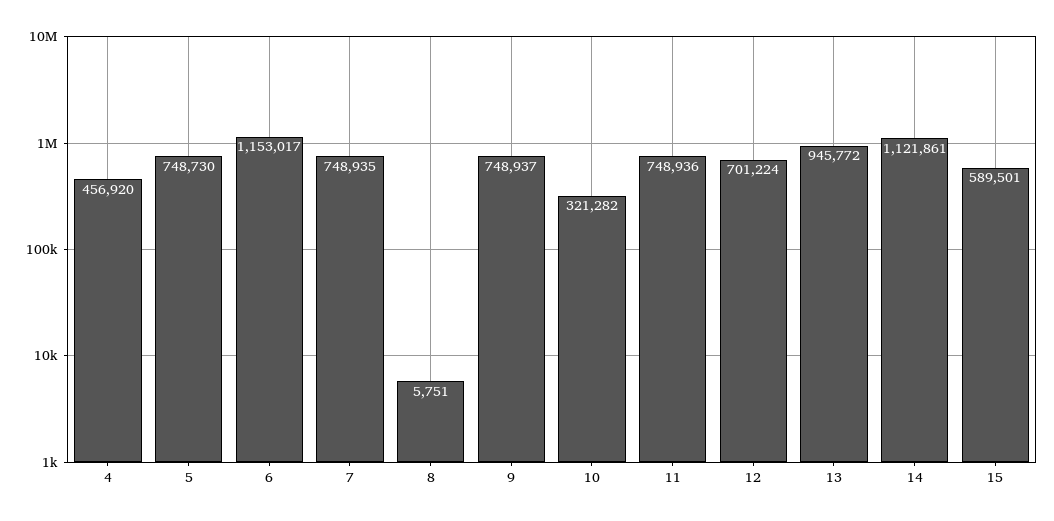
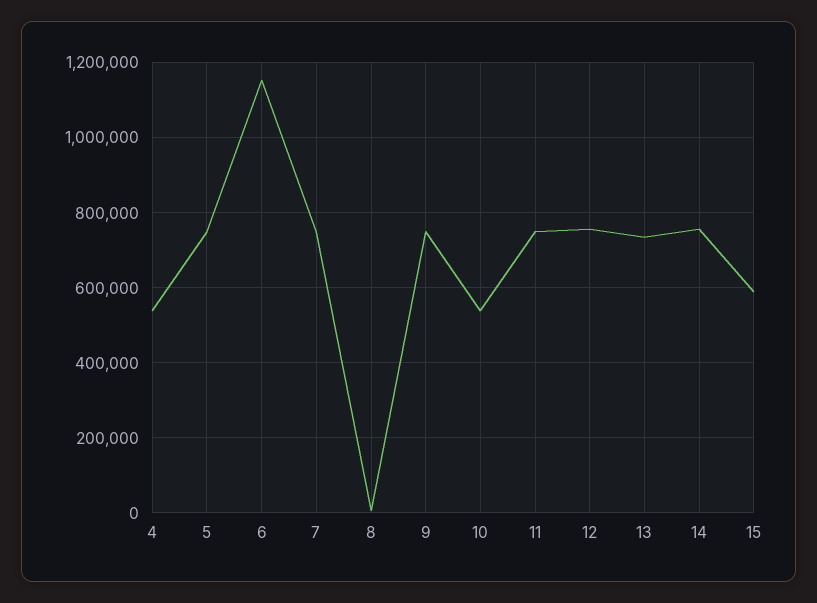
4: 456920 -> 540000
10: 321282 -> 540000
12: 701224 -> 760000
13: 945772 -> 740000
14: 1121861 -> 760000

